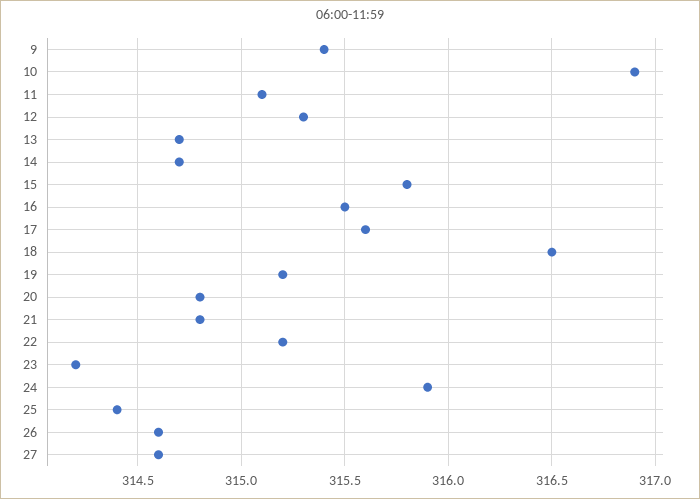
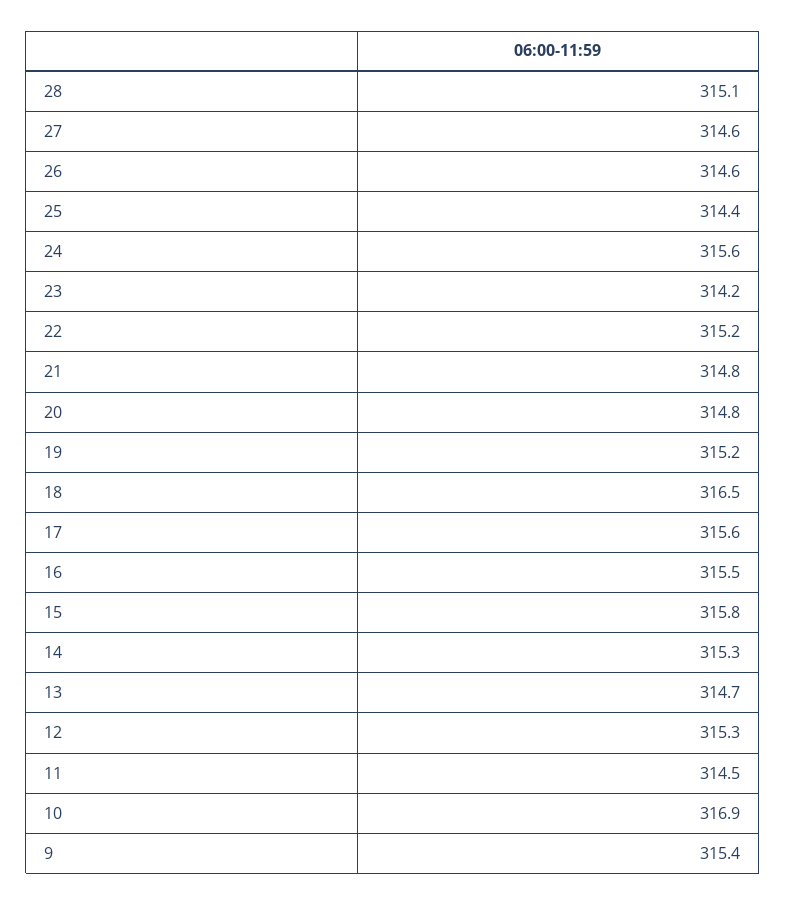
11: 315.1 -> 314.5
14: 314.7 -> 315.3
24: 315.9 -> 315.6
28: none -> 315.1

